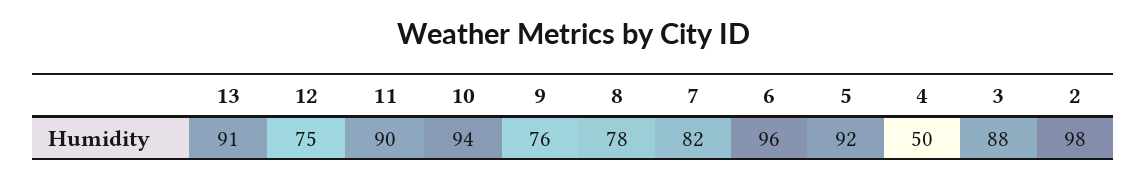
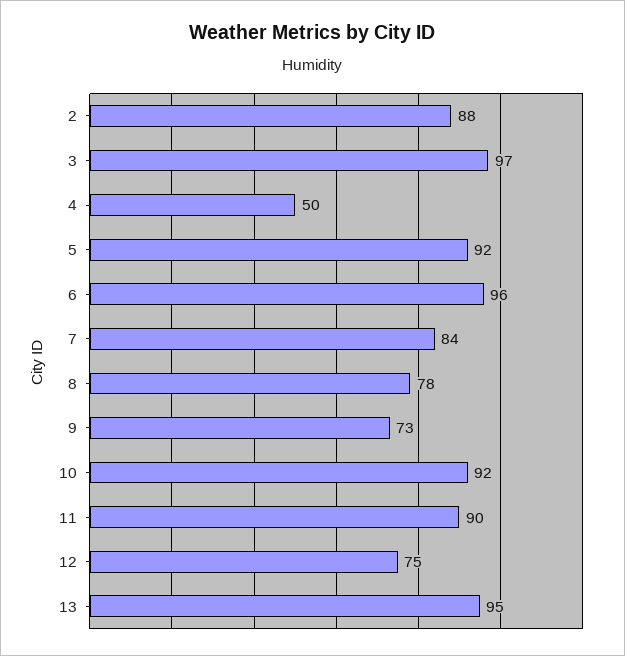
13: 91 -> 95
10: 94 -> 92
9: 76 -> 73
7: 82 -> 84
3: 88 -> 97
2: 98 -> 88

